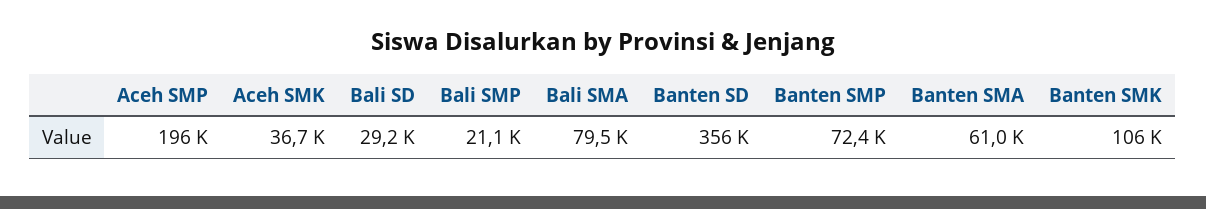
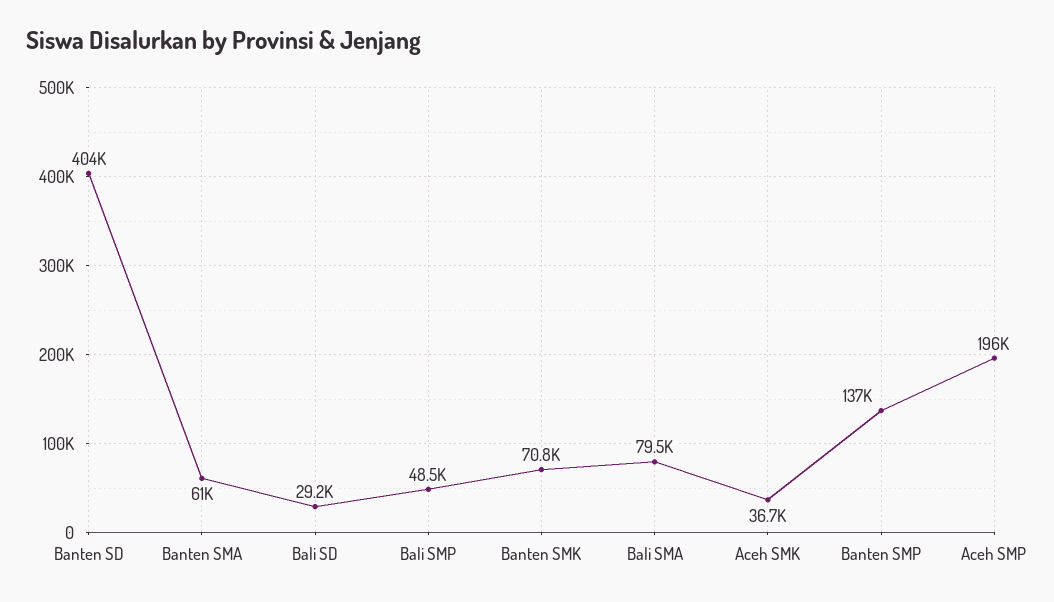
Bali SMP: 21100 -> 48500
Banten SD: 356000 -> 404000
Banten SMP: 72400 -> 137000
Banten SMK: 106000 -> 70800

